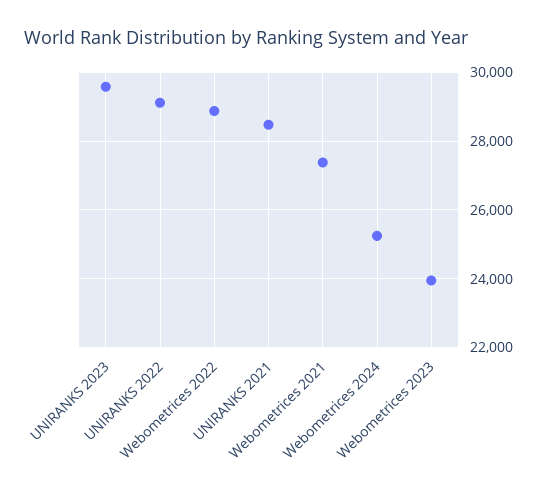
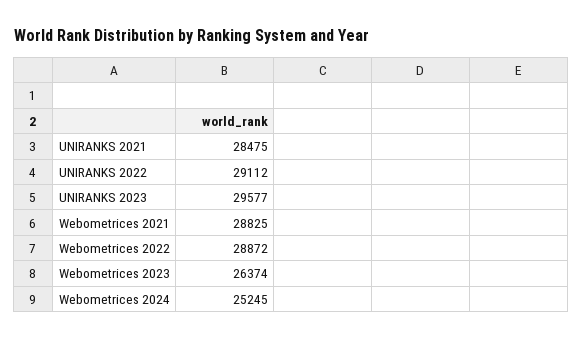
Webometrices 2021: 27400 -> 28825
Webometrices 2023: 24000 -> 26374

